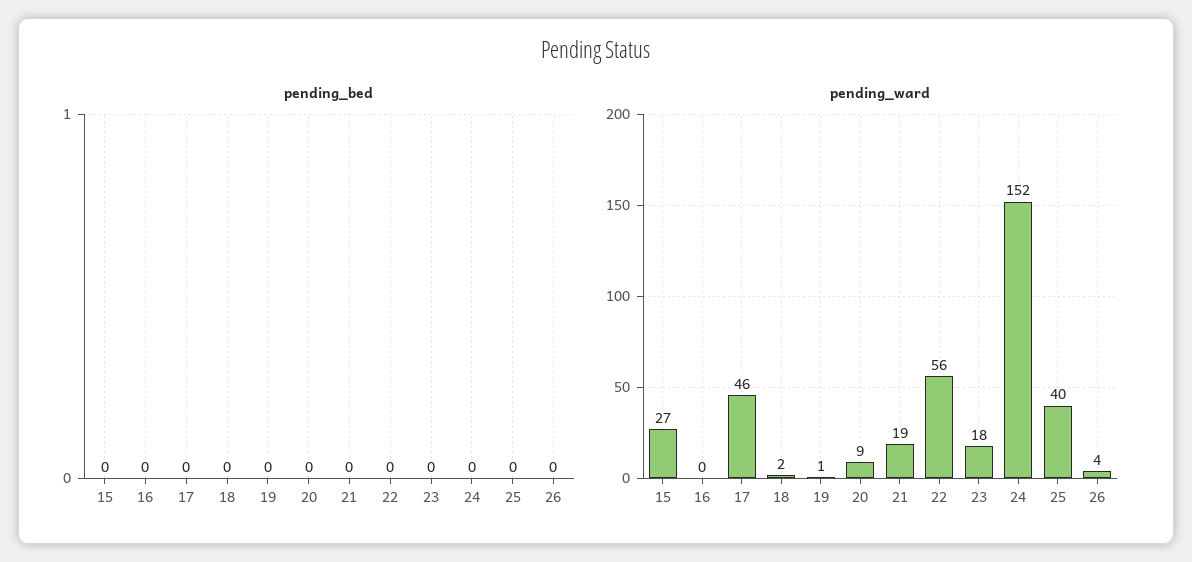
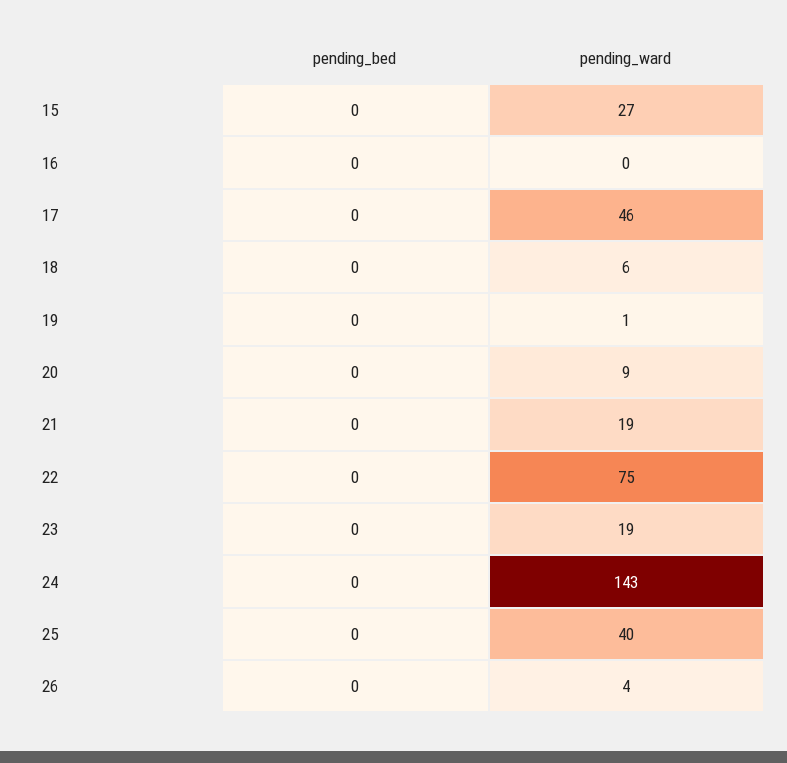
pending_ward, 18: 2 -> 6
pending_ward, 22: 56 -> 75
pending_ward, 23: 18 -> 19
pending_ward, 24: 152 -> 143

